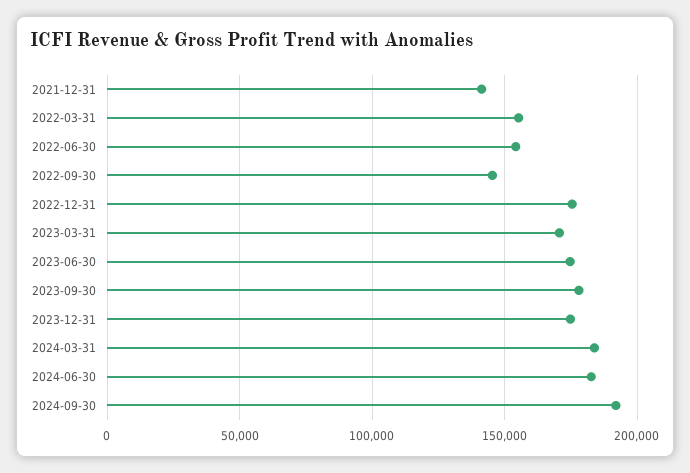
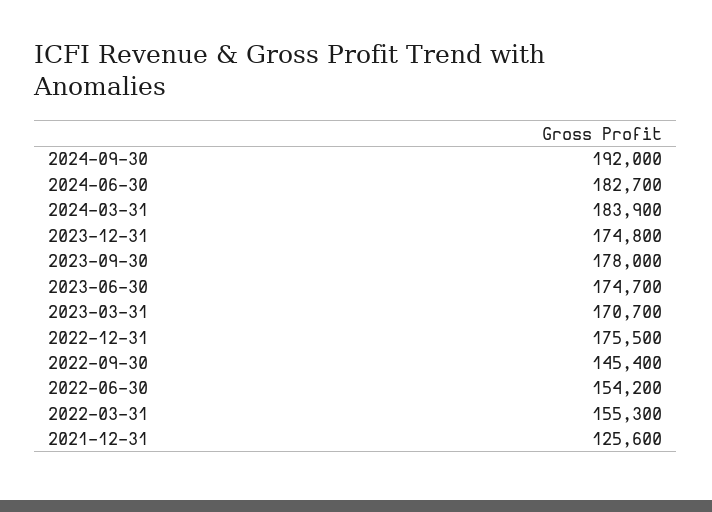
2021-12-31: 140000 -> 125600

